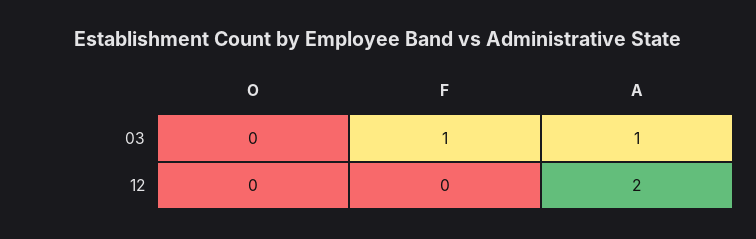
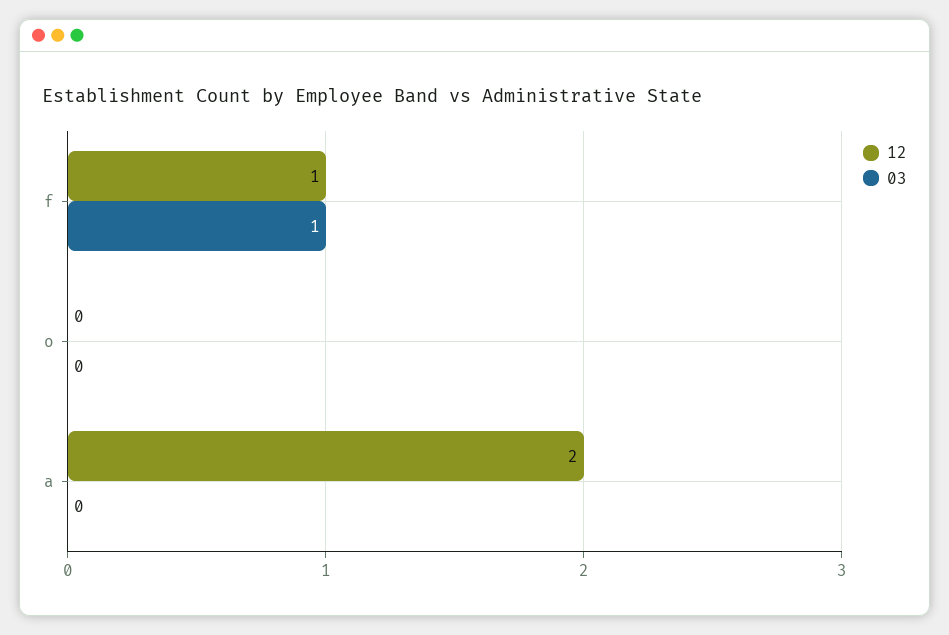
03, A: 1 -> 0
12, F: 0 -> 1

